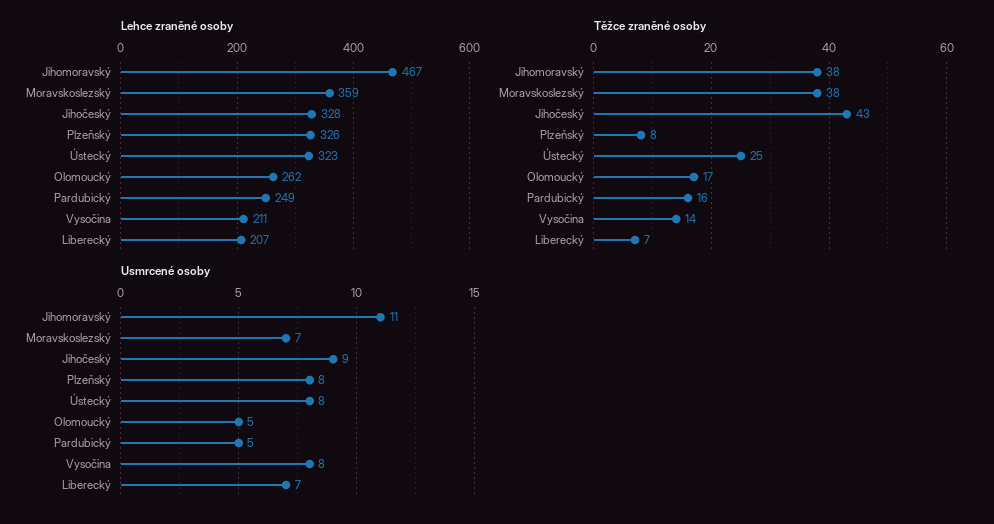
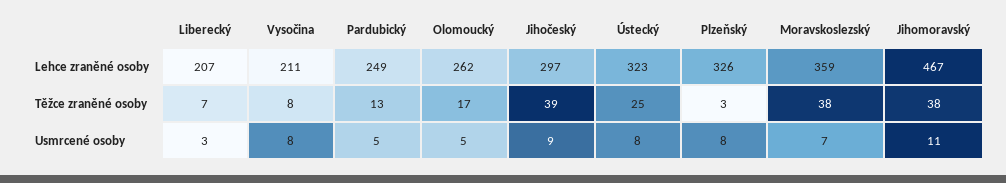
Lehce zraněné osoby, Jihočeský: 328 -> 297
Těžce zraněné osoby, Jihočeský: 43 -> 39
Těžce zraněné osoby, Plzeňský: 8 -> 3
Těžce zraněné osoby, Pardubický: 16 -> 13
Těžce zraněné osoby, Vysočina: 14 -> 8
Usmrcené osoby, Liberecký: 7 -> 3

